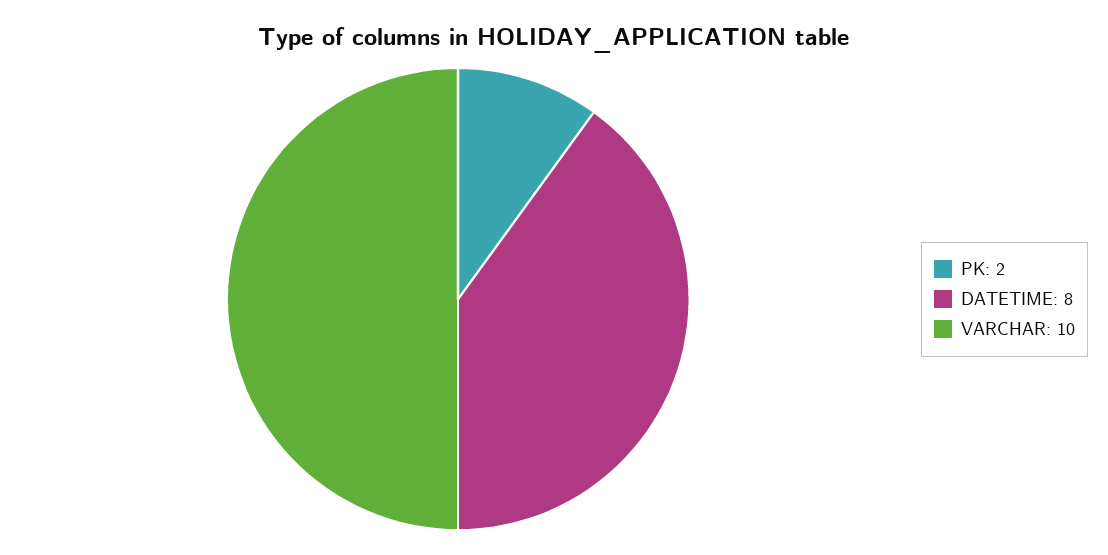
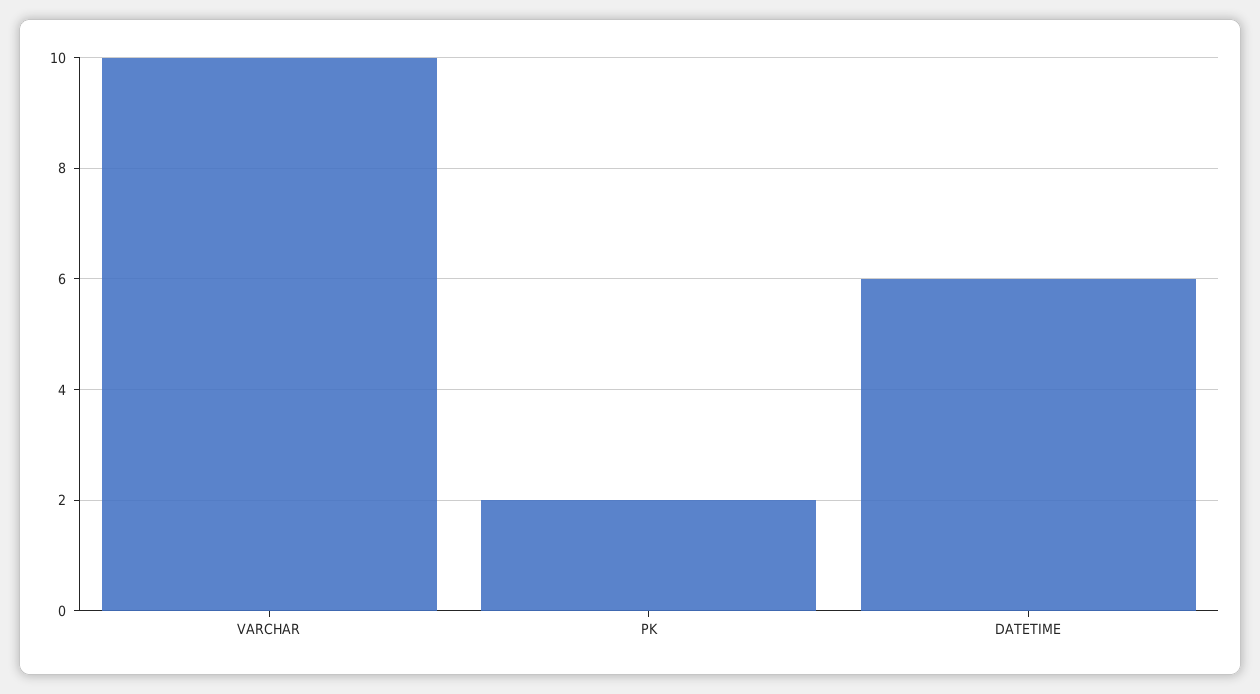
DATETIME: 8 -> 6

